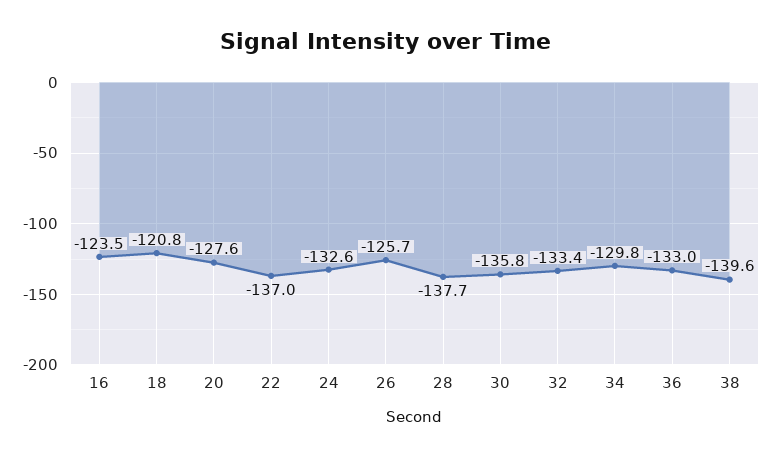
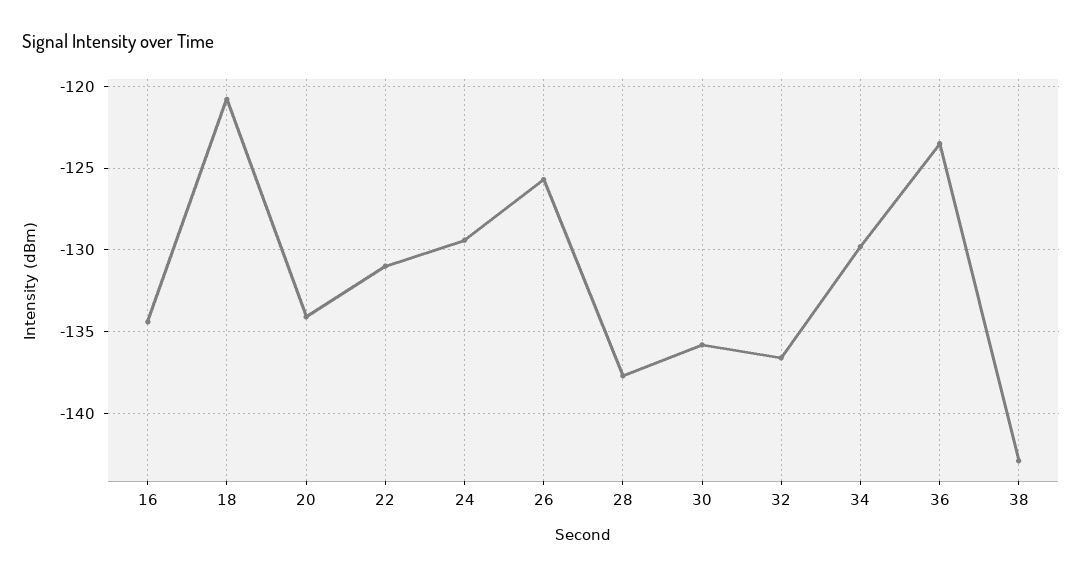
16: -123.5 -> -134.5
20: -127.6 -> -134
22: -137 -> -131
24: -132.6 -> -129.5
32: -133.4 -> -136.5
36: -133 -> -123.5
38: -139.6 -> -143

